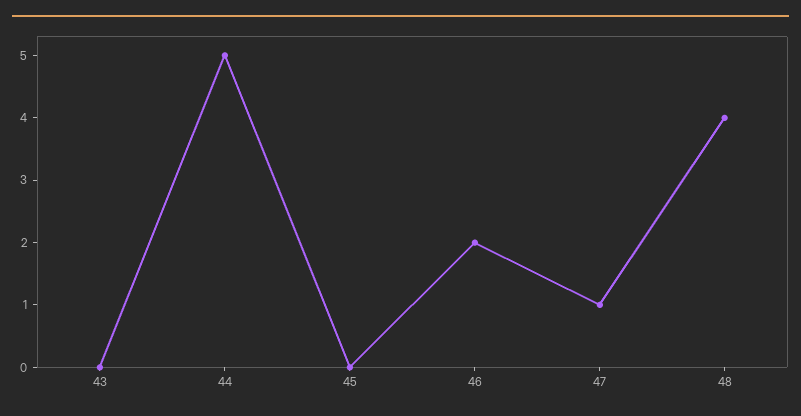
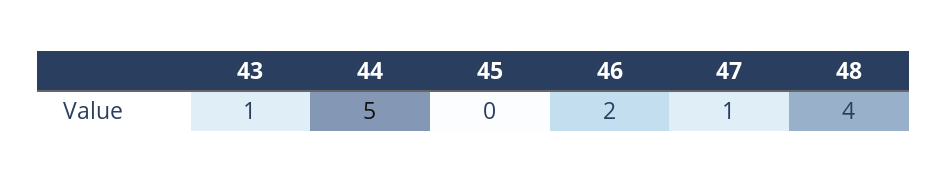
43: 0 -> 1

